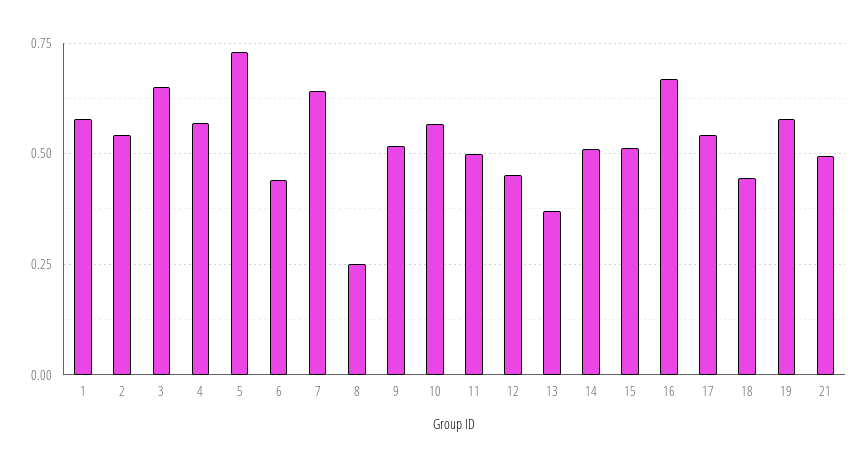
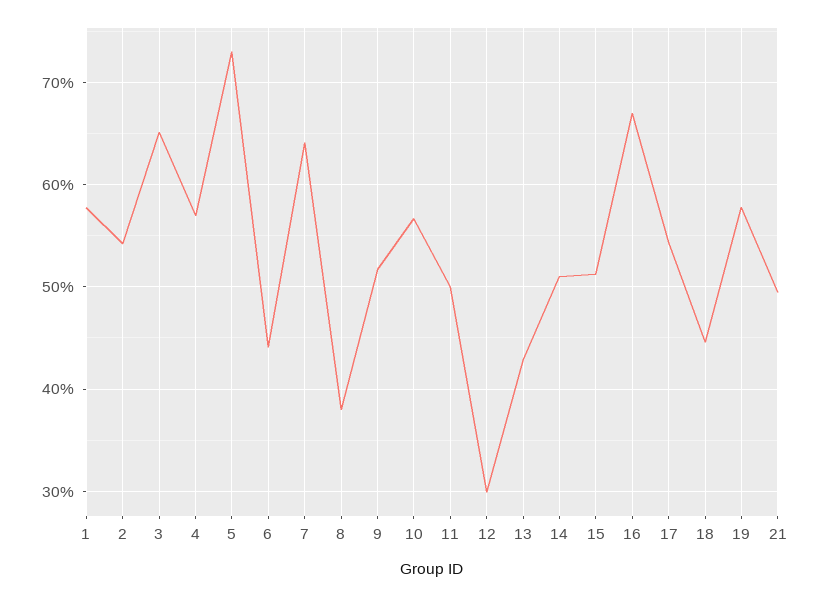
8: 0.25 -> 0.38
12: 0.45 -> 0.3
13: 0.375 -> 0.43

